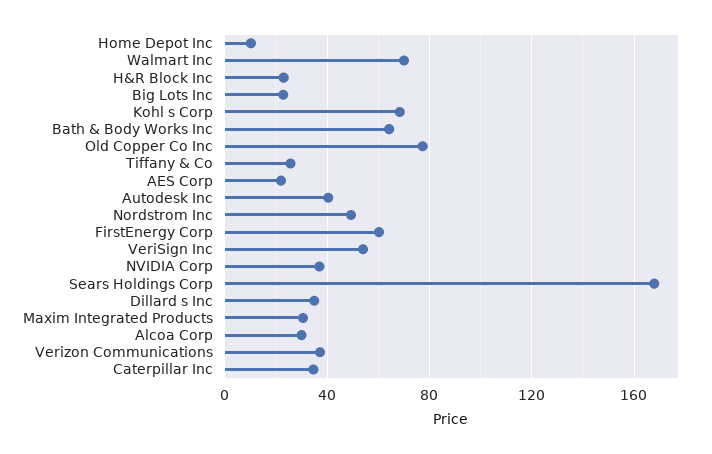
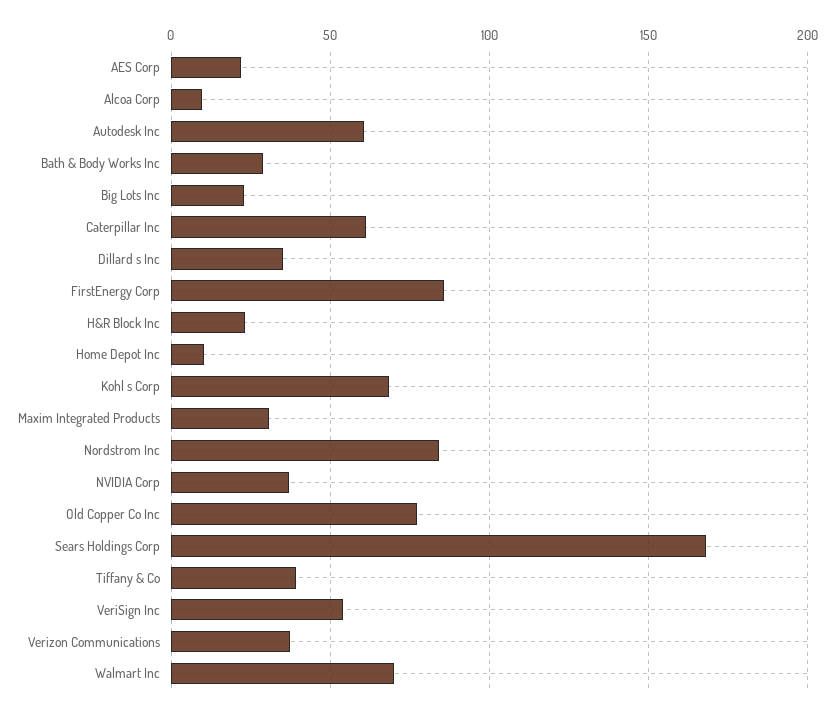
Bath & Body Works Inc: 65 -> 30
Tiffany & Co: 25 -> 40
Autodesk Inc: 40 -> 60
Nordstrom Inc: 50 -> 85
FirstEnergy Corp: 60 -> 85
Alcoa Corp: 30 -> 10
Caterpillar Inc: 35 -> 60

